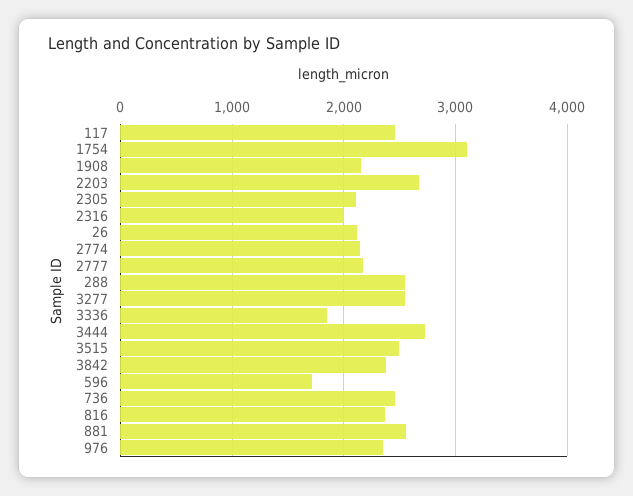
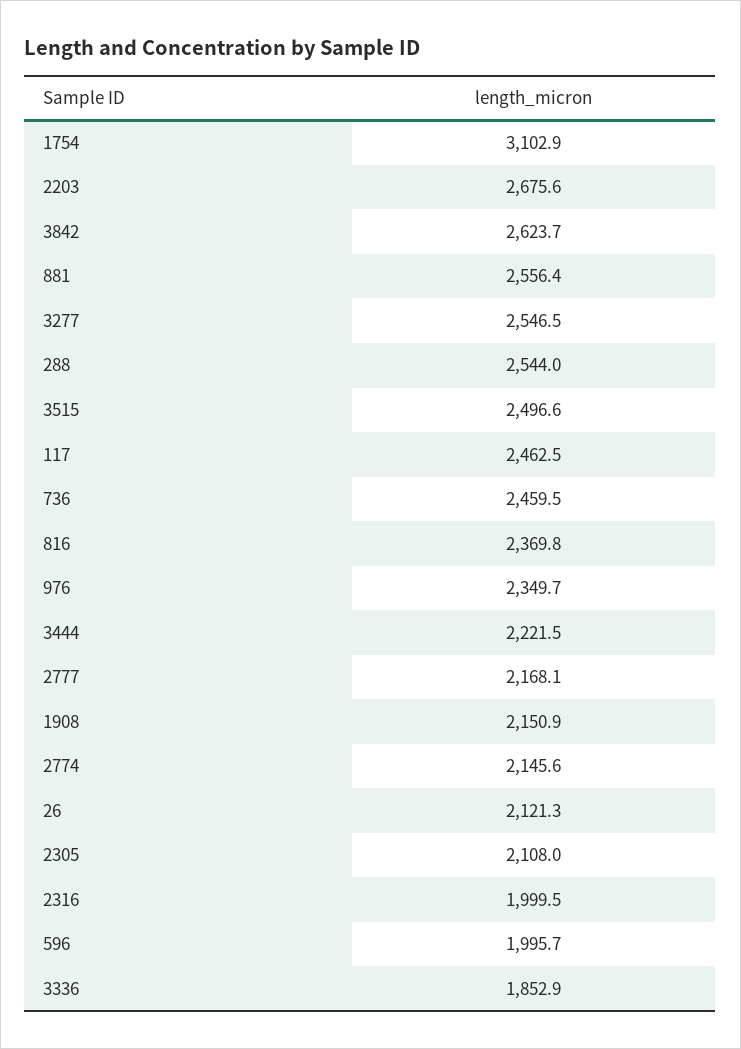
3444: 2700 -> 2221.5
3842: 2400 -> 2623.7
596: 1700 -> 1995.7

